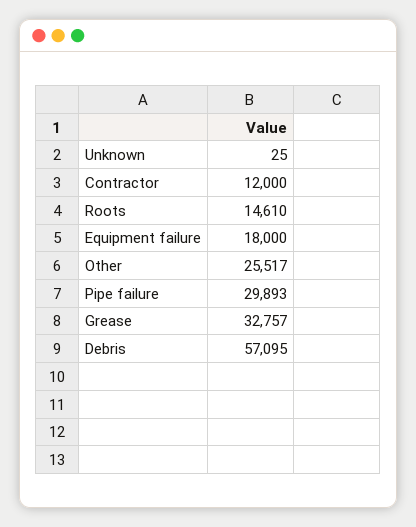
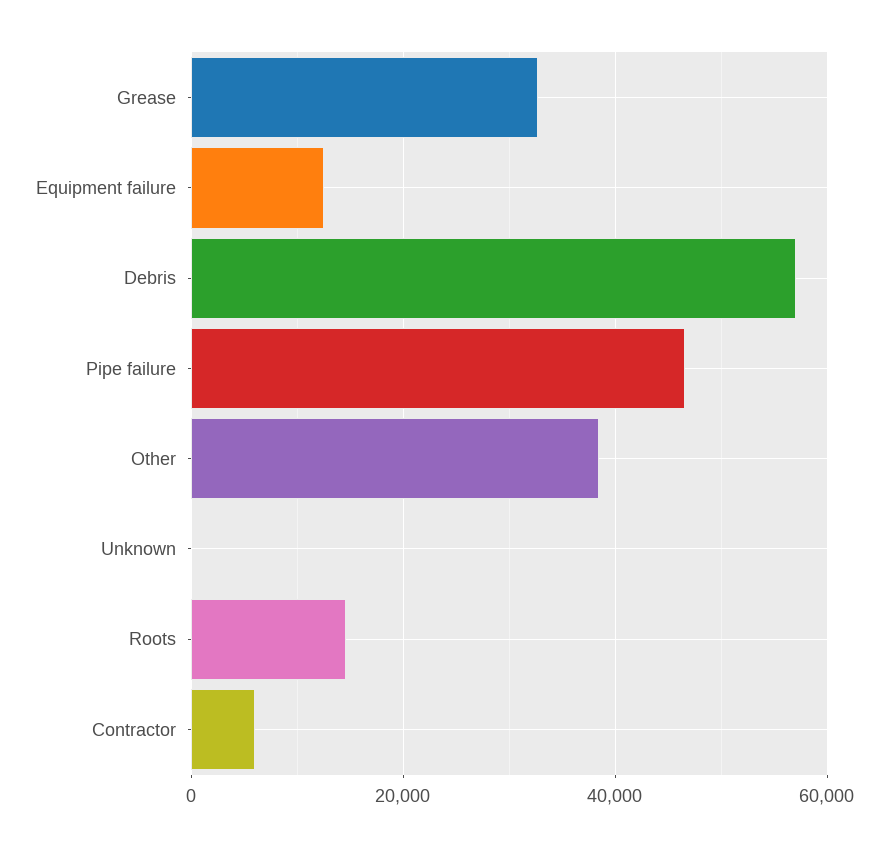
Contractor: 12000 -> 6000
Equipment failure: 18000 -> 12000
Other: 25517 -> 38000
Pipe failure: 29893 -> 46000

